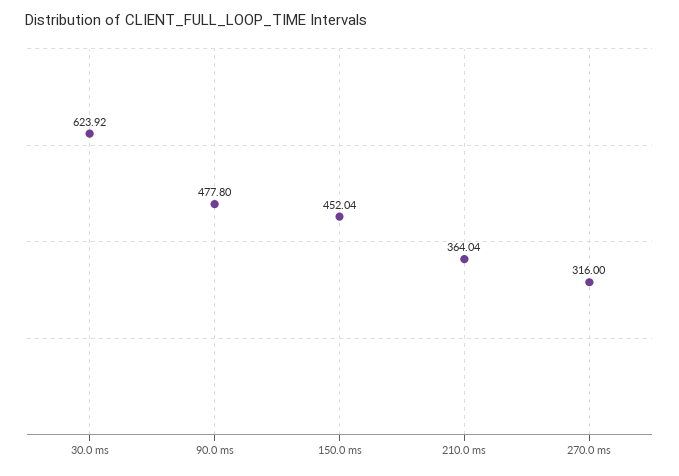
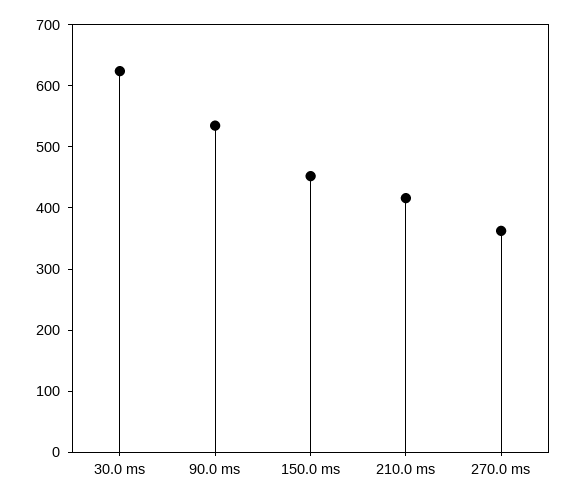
90.0 ms: 477.8 -> 540
210.0 ms: 364.04 -> 420
270.0 ms: 316 -> 360

